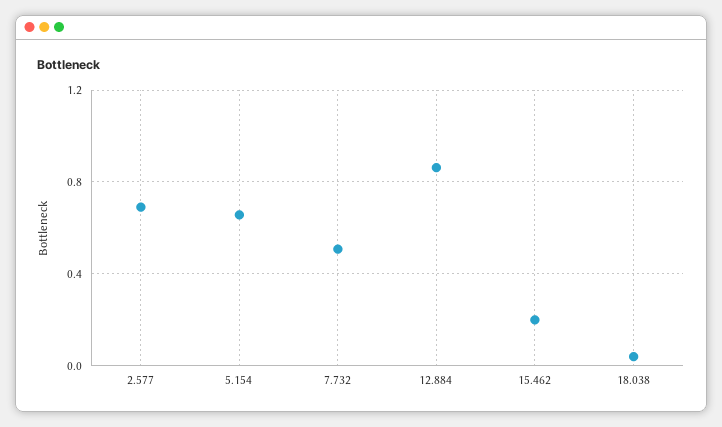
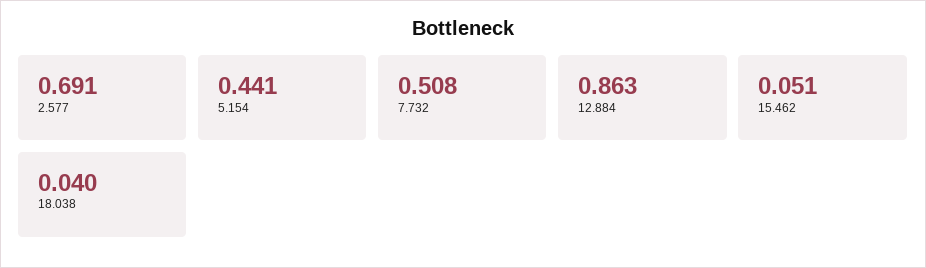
5.154: 0.65 -> 0.441
15.462: 0.2 -> 0.051

